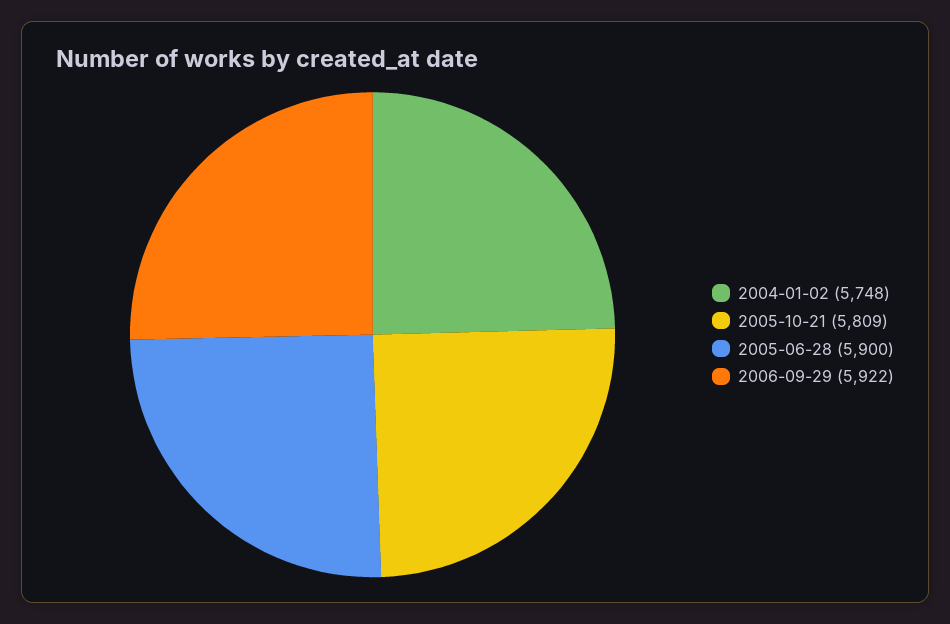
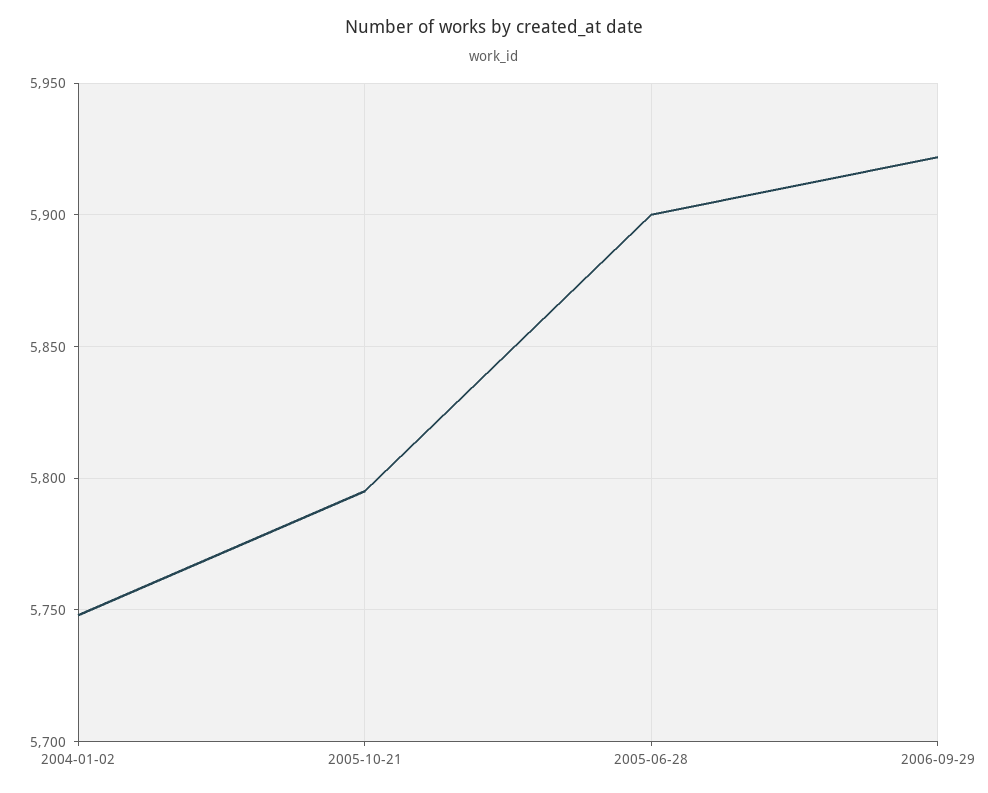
2005-10-21: 5809 -> 5795

